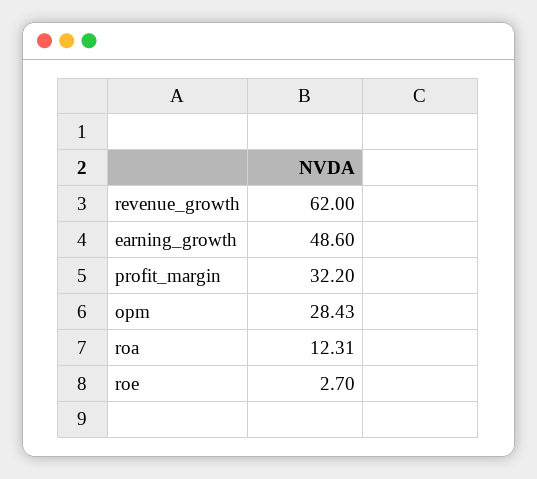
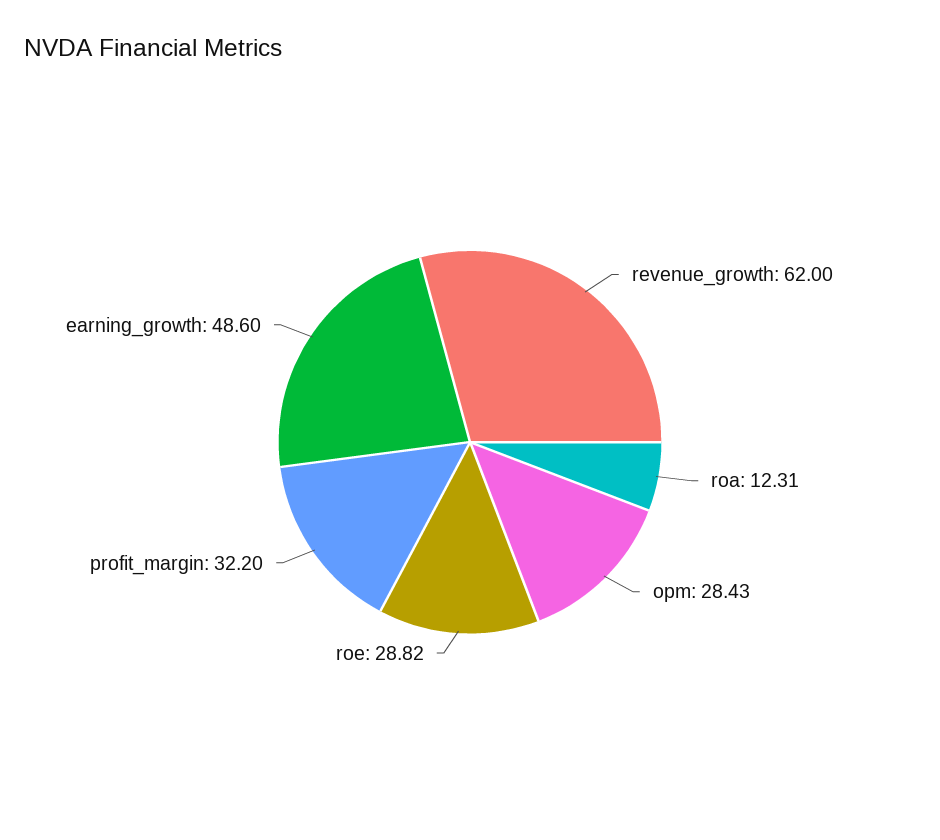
roe: 2.7 -> 28.82

